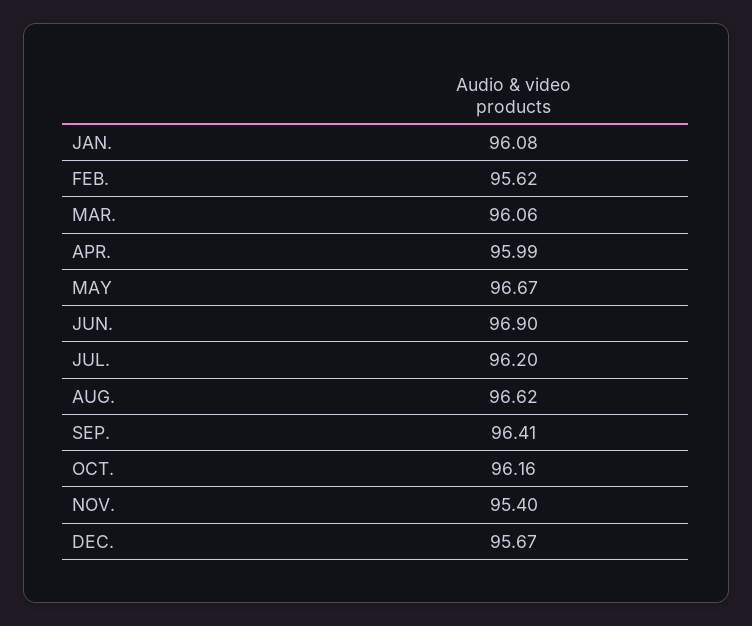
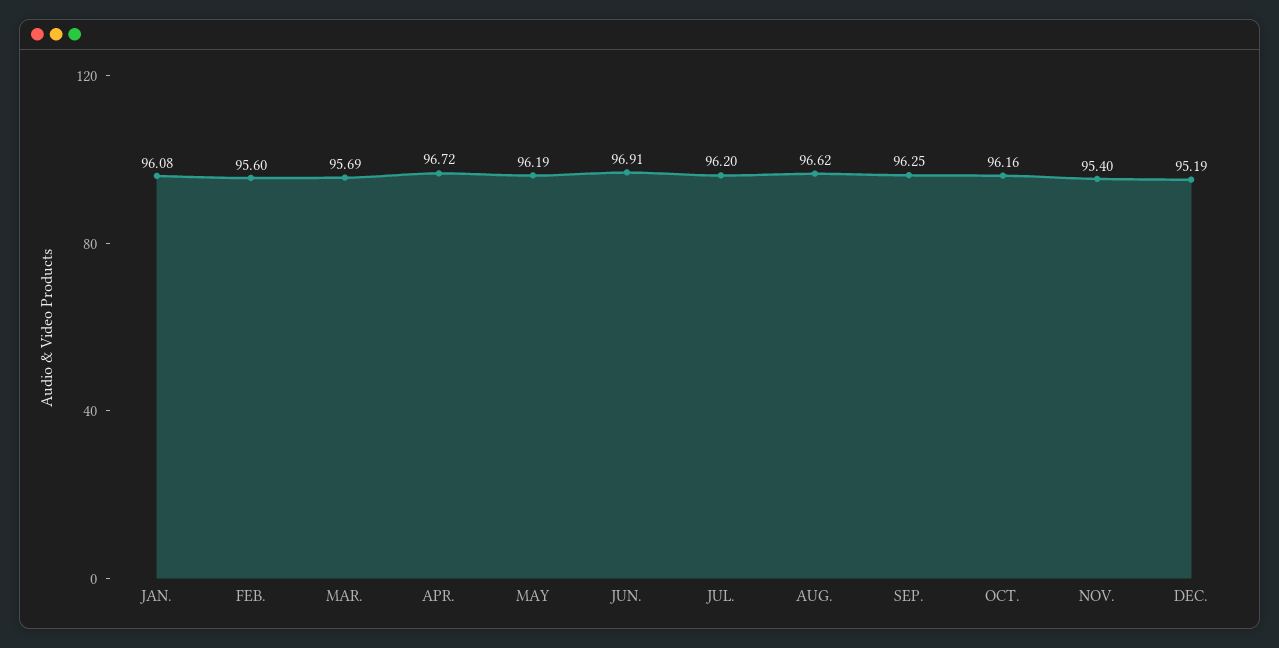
FEB.: 95.62 -> 95.6
MAR.: 96.06 -> 95.69
APR.: 95.99 -> 96.72
MAY: 96.67 -> 96.19
JUN.: 96.9 -> 96.91
SEP.: 96.41 -> 96.25
DEC.: 95.67 -> 95.19

